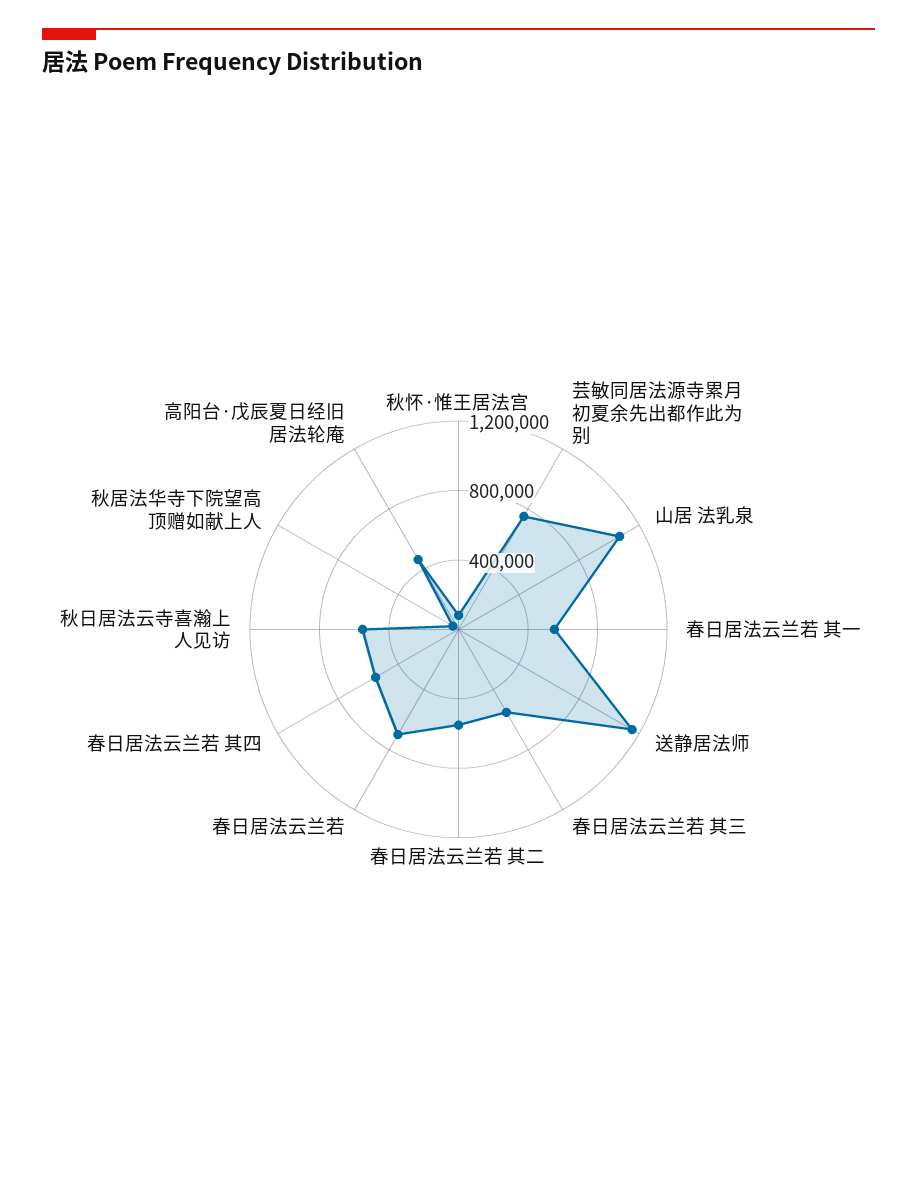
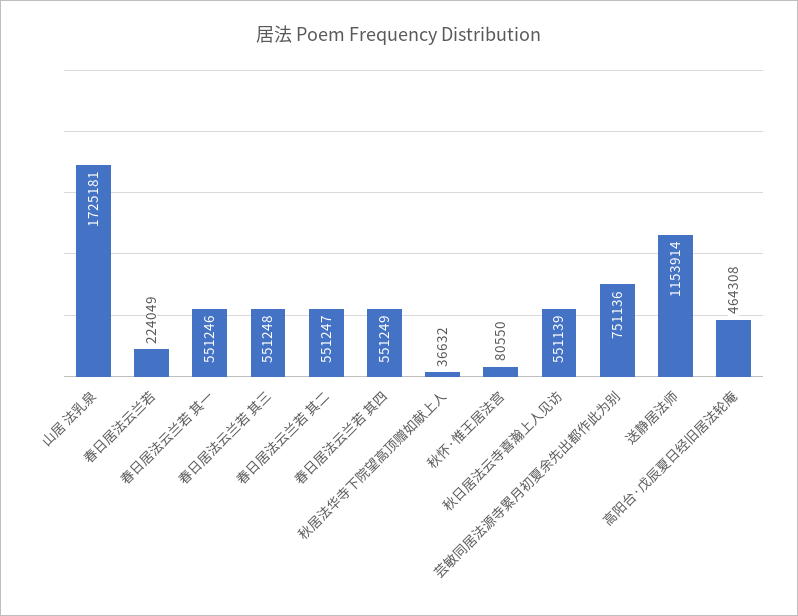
山居 法乳泉: 1100000 -> 1725181
春日居法云兰若: 700000 -> 224049

